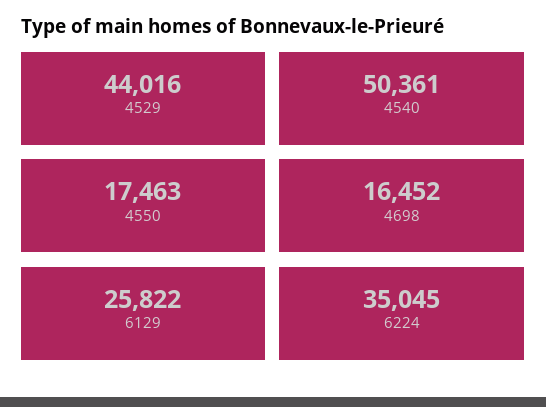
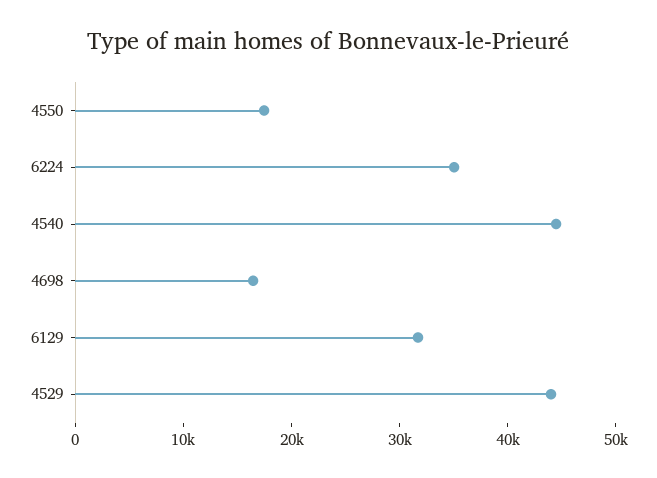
4540: 50361 -> 44000
6129: 25822 -> 32000

